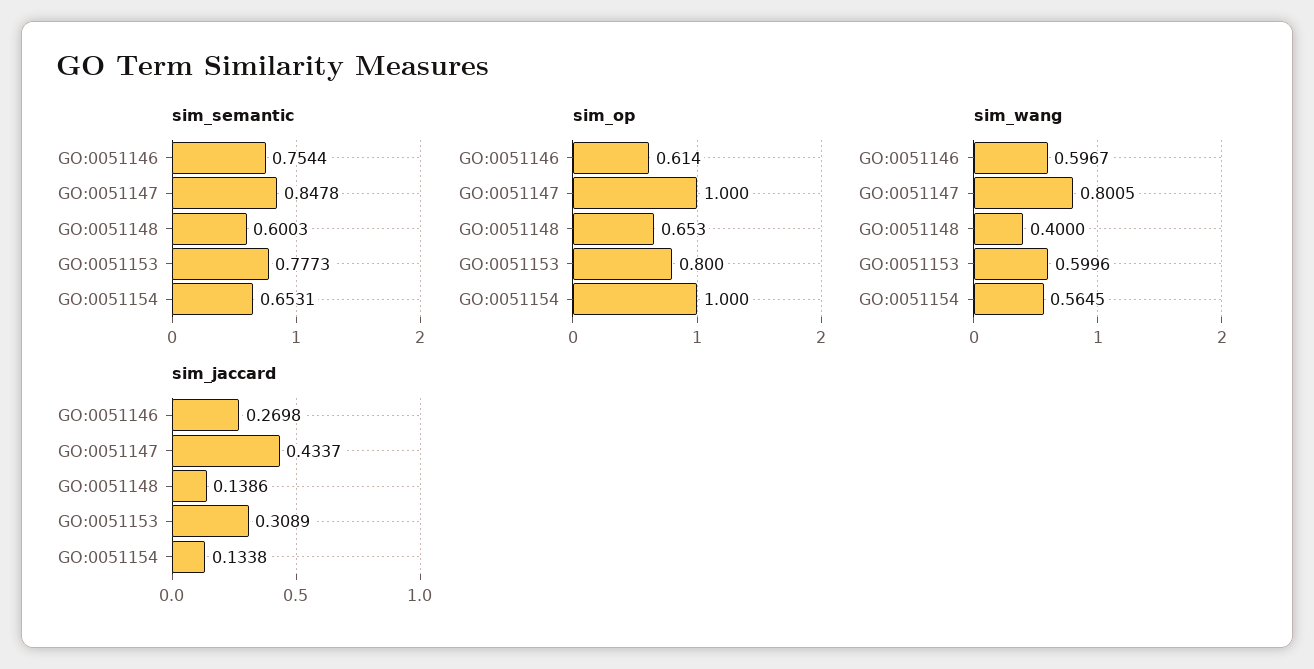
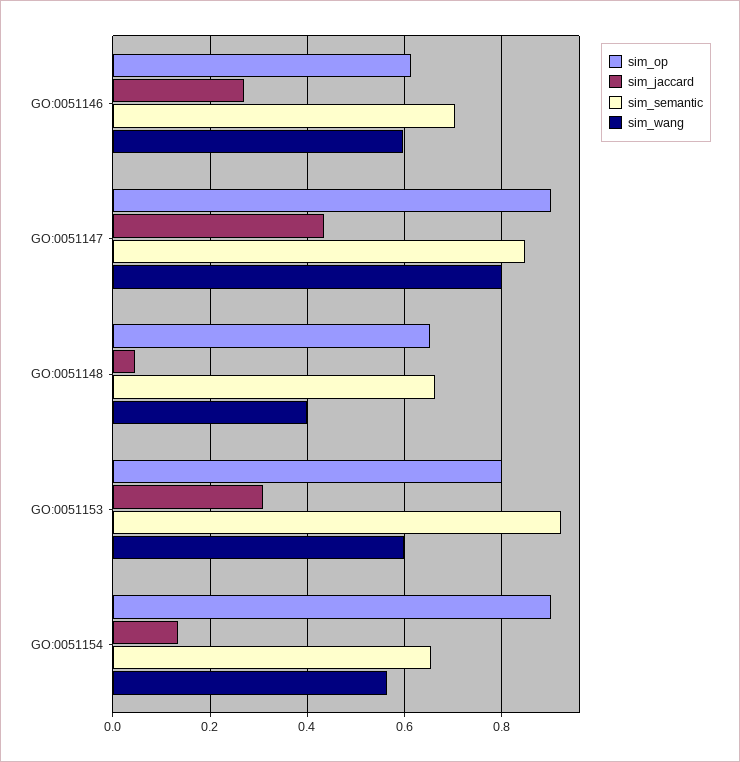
sim_semantic, GO:0051146: 0.7544 -> 0.7
sim_semantic, GO:0051148: 0.6003 -> 0.66
sim_semantic, GO:0051153: 0.7773 -> 0.92
sim_op, GO:0051147: 1 -> 0.9
sim_op, GO:0051154: 1 -> 0.9
sim_jaccard, GO:0051148: 0.1386 -> 0.04

